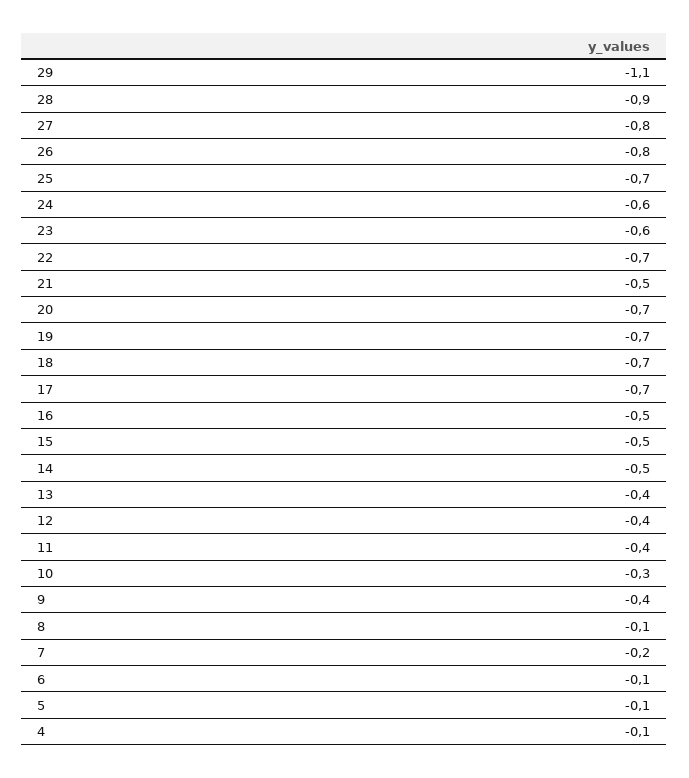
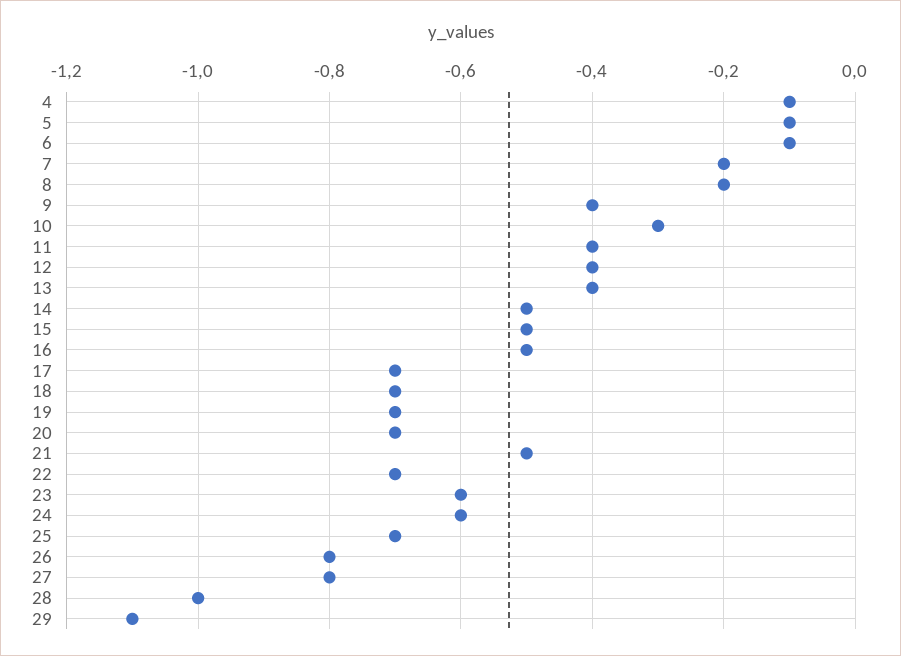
28: -0.9 -> -1
8: -0.1 -> -0.2

